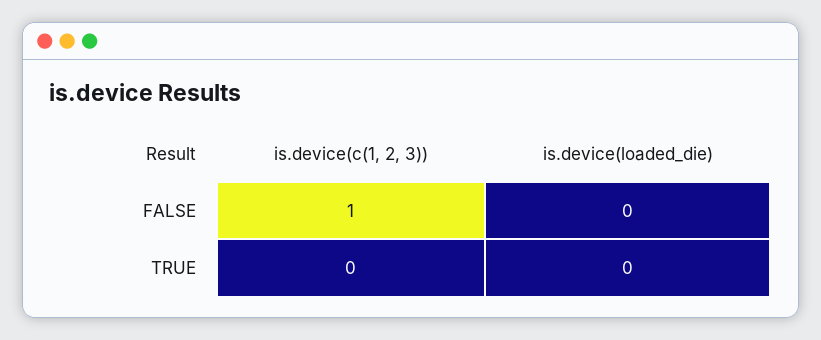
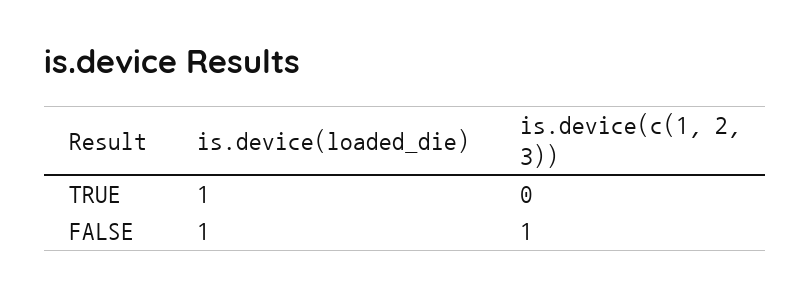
is.device(loaded_die), FALSE: 0 -> 1
is.device(loaded_die), TRUE: 0 -> 1

